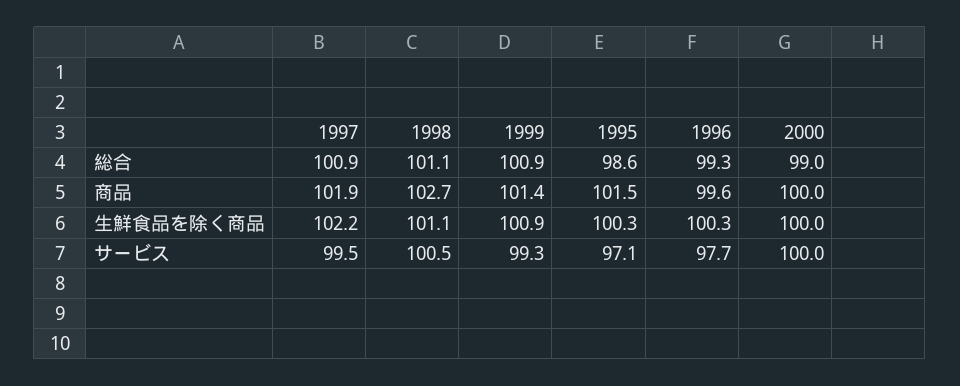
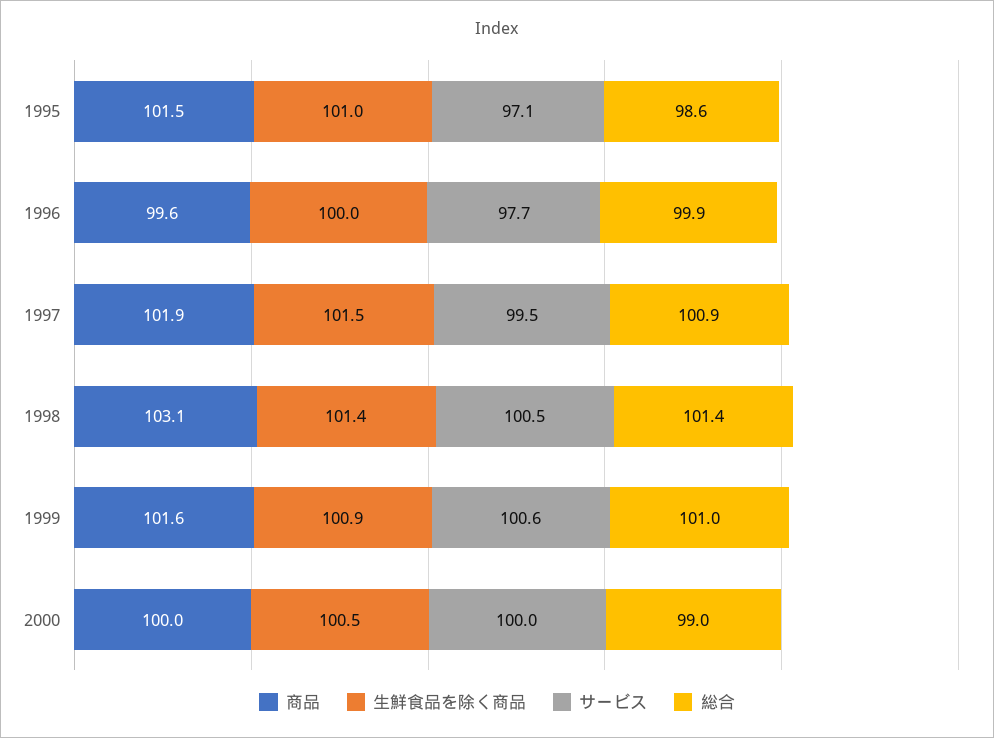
総合, 1998: 101.1 -> 101.4
総合, 1999: 100.9 -> 101
総合, 1996: 99.3 -> 99.9
商品, 1998: 102.7 -> 103.1
商品, 1999: 101.4 -> 101.6
生鮮食品を除く商品, 1997: 102.2 -> 101.5
生鮮食品を除く商品, 1998: 101.1 -> 101.4
生鮮食品を除く商品, 1995: 100.3 -> 101
生鮮食品を除く商品, 1996: 100.3 -> 100
生鮮食品を除く商品, 2000: 100 -> 100.5
サービス, 1999: 99.3 -> 100.6

